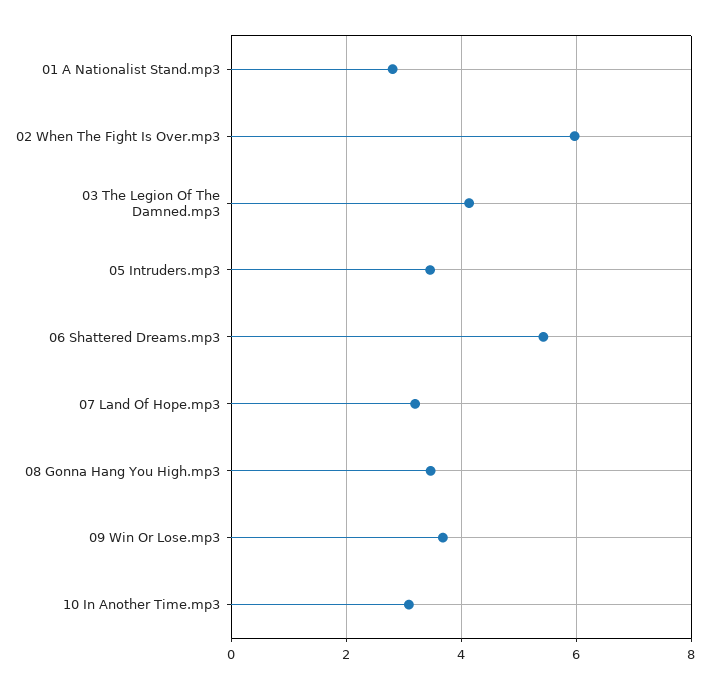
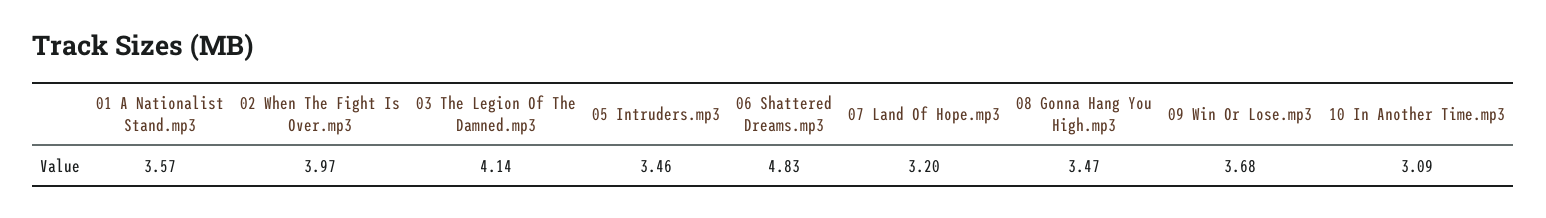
01 A Nationalist Stand.mp3: 2.8 -> 3.57
02 When The Fight Is Over.mp3: 6 -> 3.97
06 Shattered Dreams.mp3: 5.4 -> 4.83

